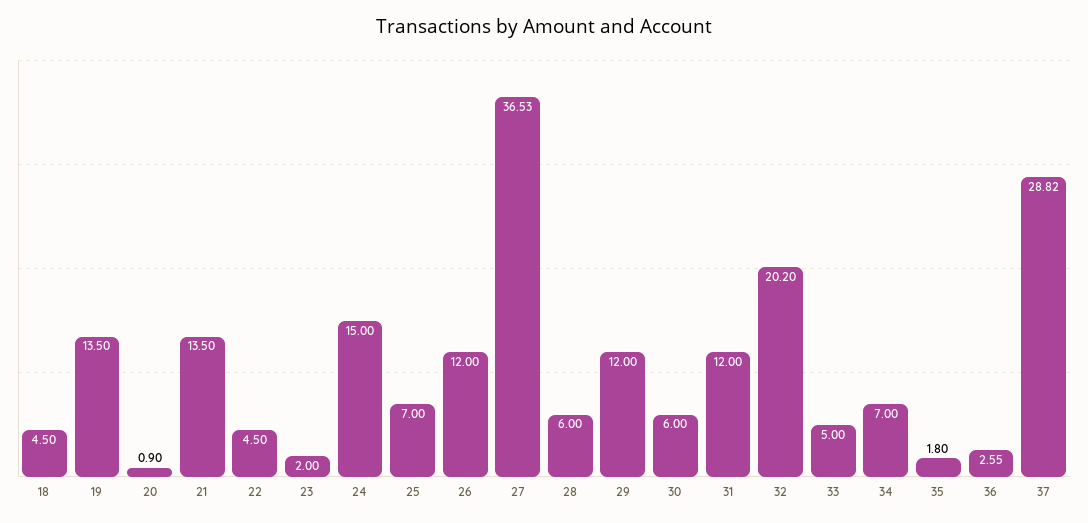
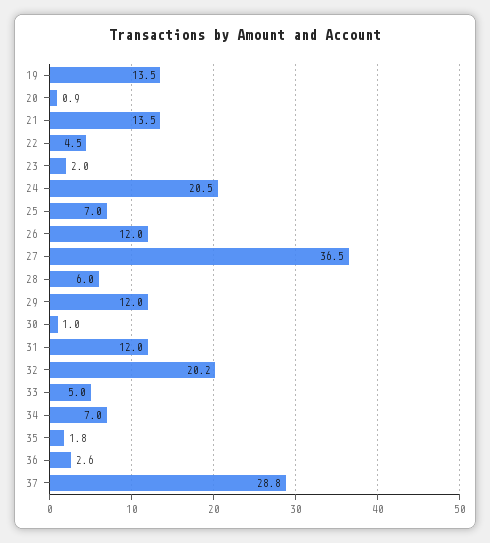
18: 4.5 -> none
24: 15 -> 20.5
30: 6 -> 1

